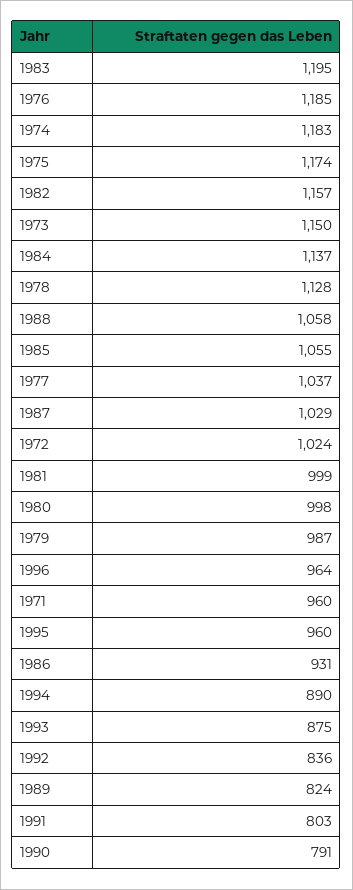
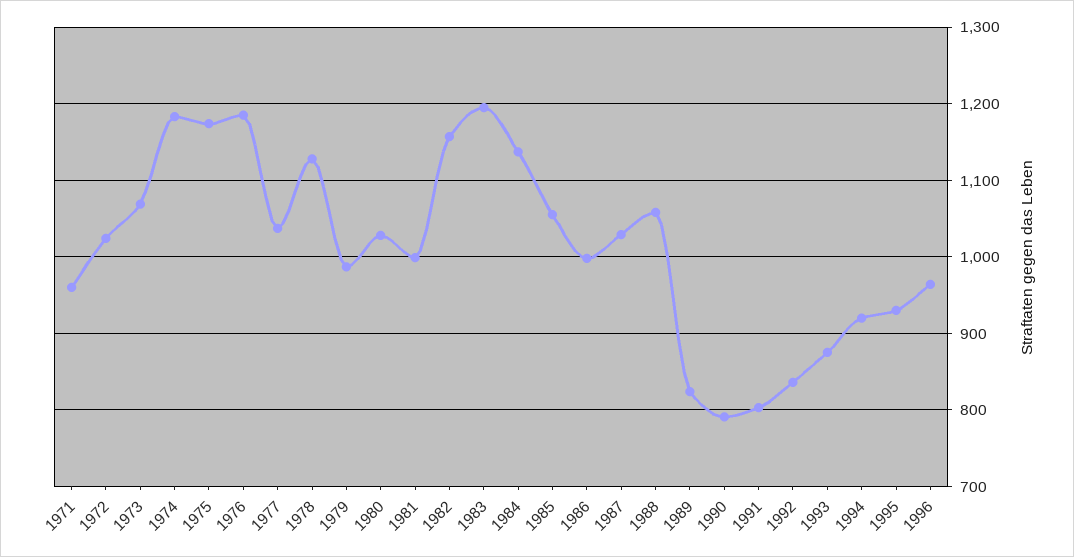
1973: 1150 -> 1070
1980: 998 -> 1030
1995: 960 -> 930
1986: 931 -> 1000
1994: 890 -> 920

